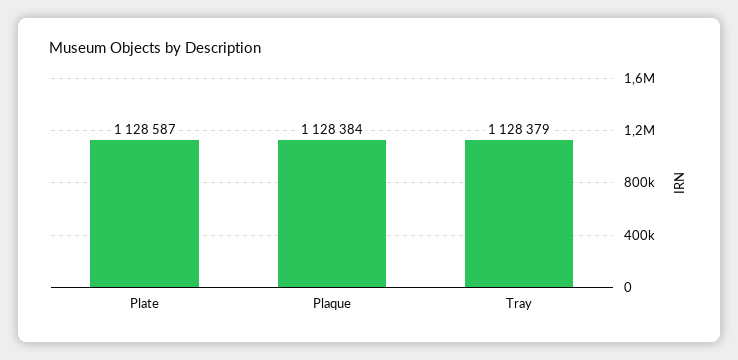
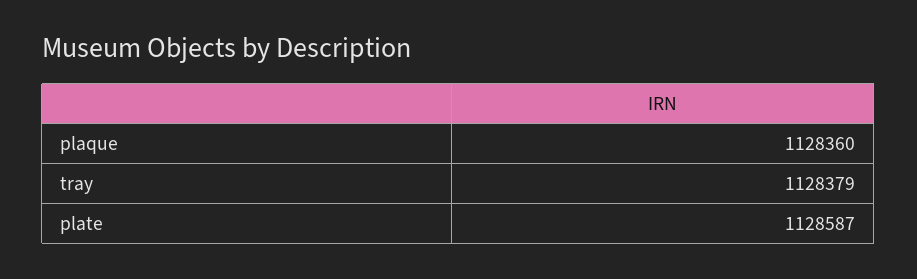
Plaque: 1128384 -> 1128360

